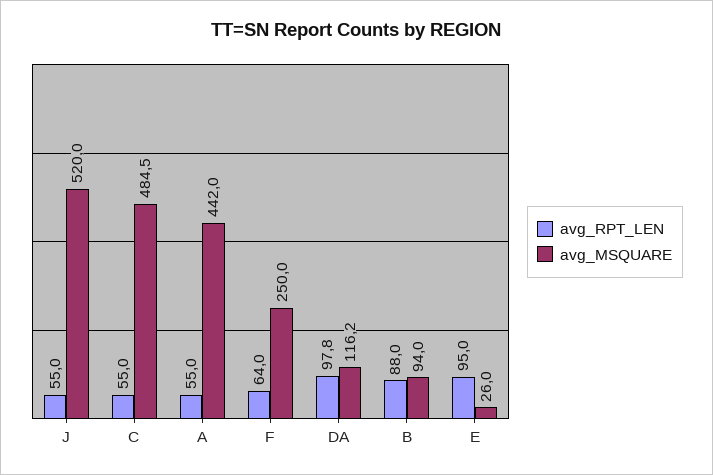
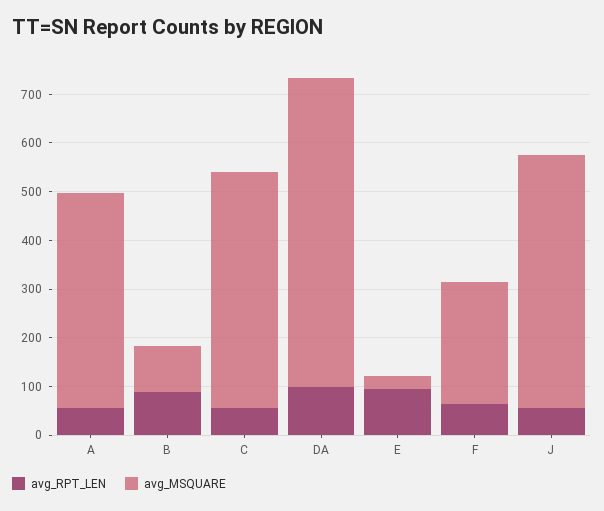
avg_MSQUARE, DA: 116.2 -> 640

